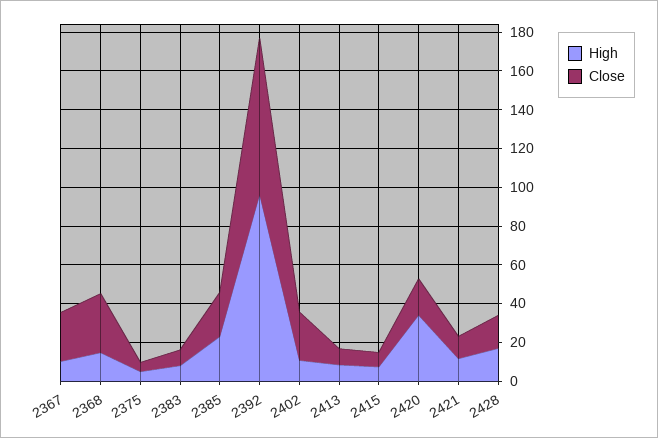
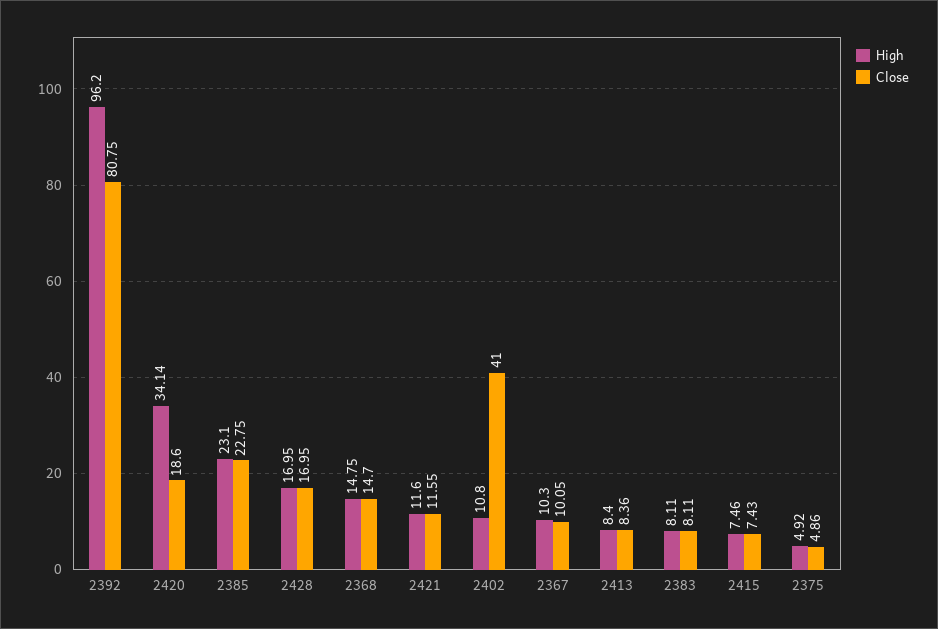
Close, 2367: 25 -> 10.05
Close, 2368: 30 -> 14.7
Close, 2402: 25 -> 41

